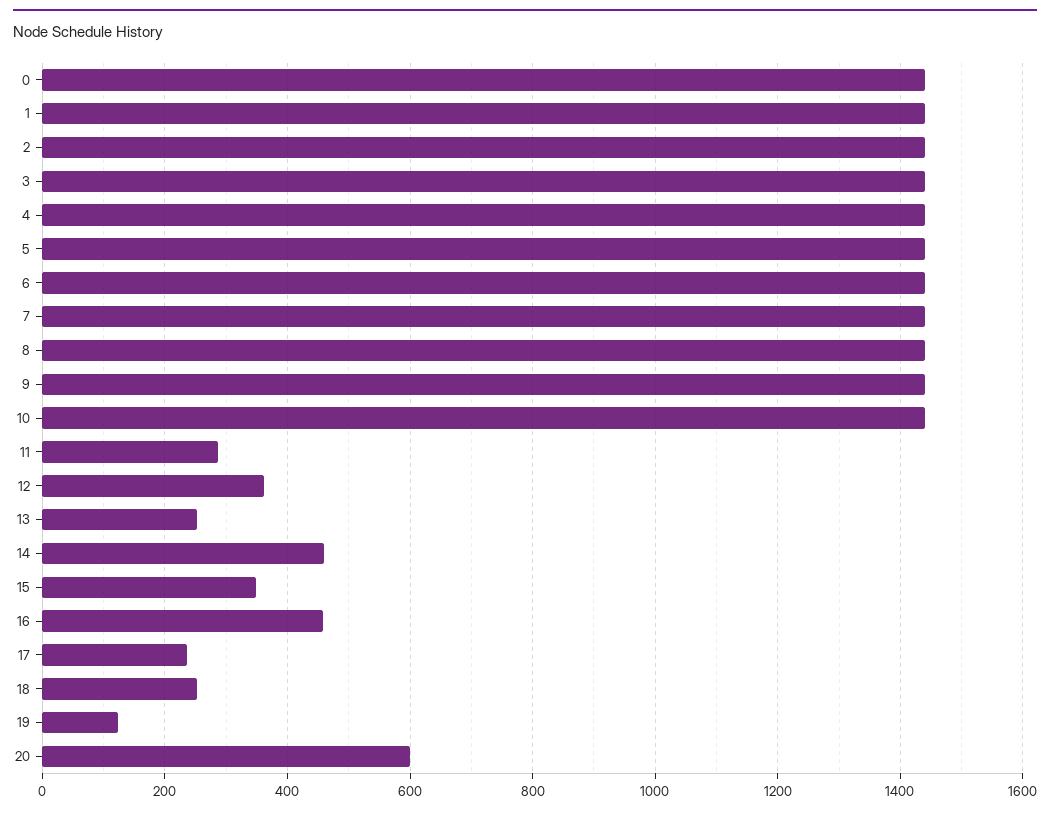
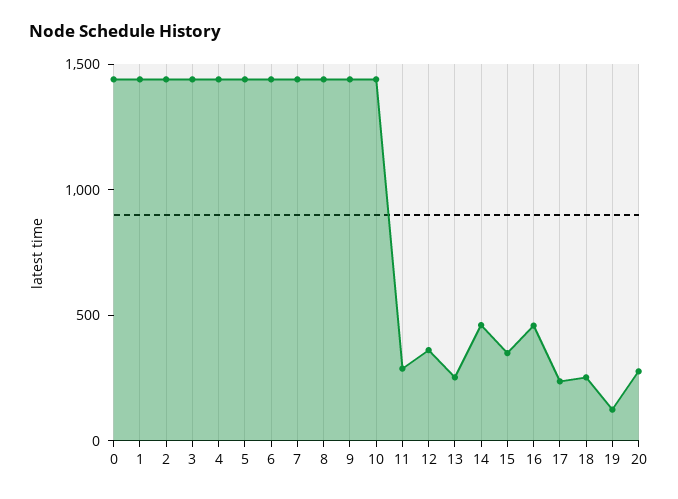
20: 600 -> 300

